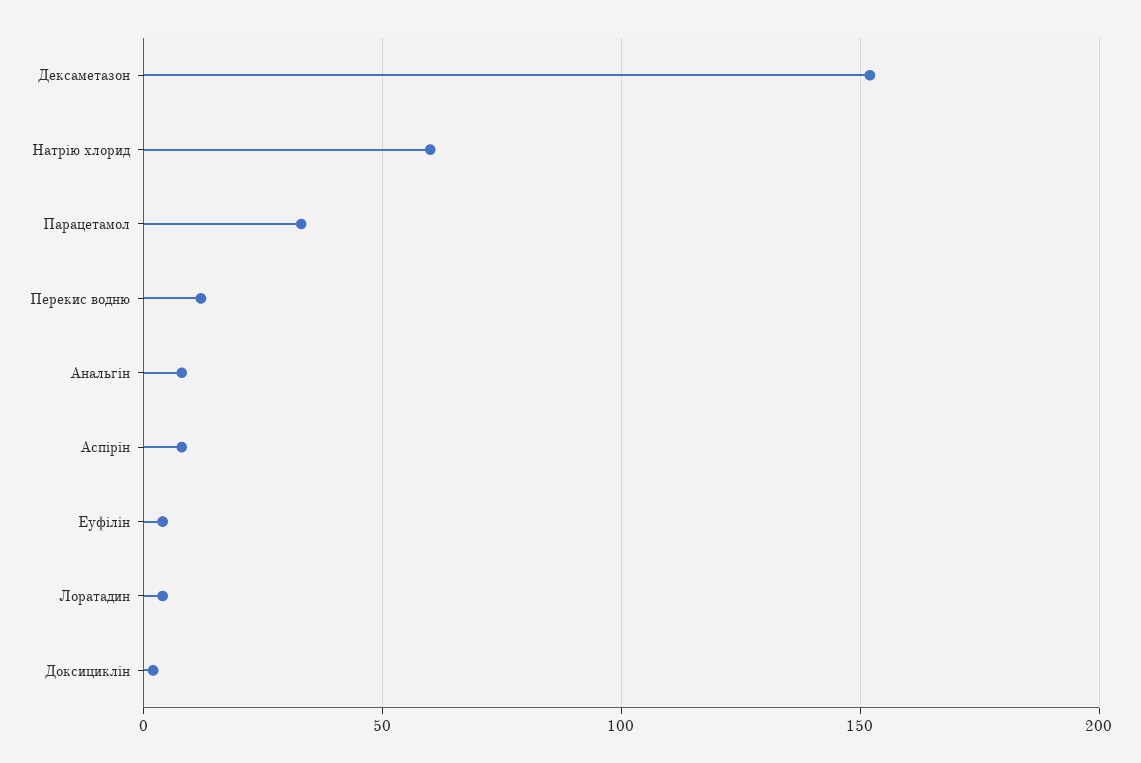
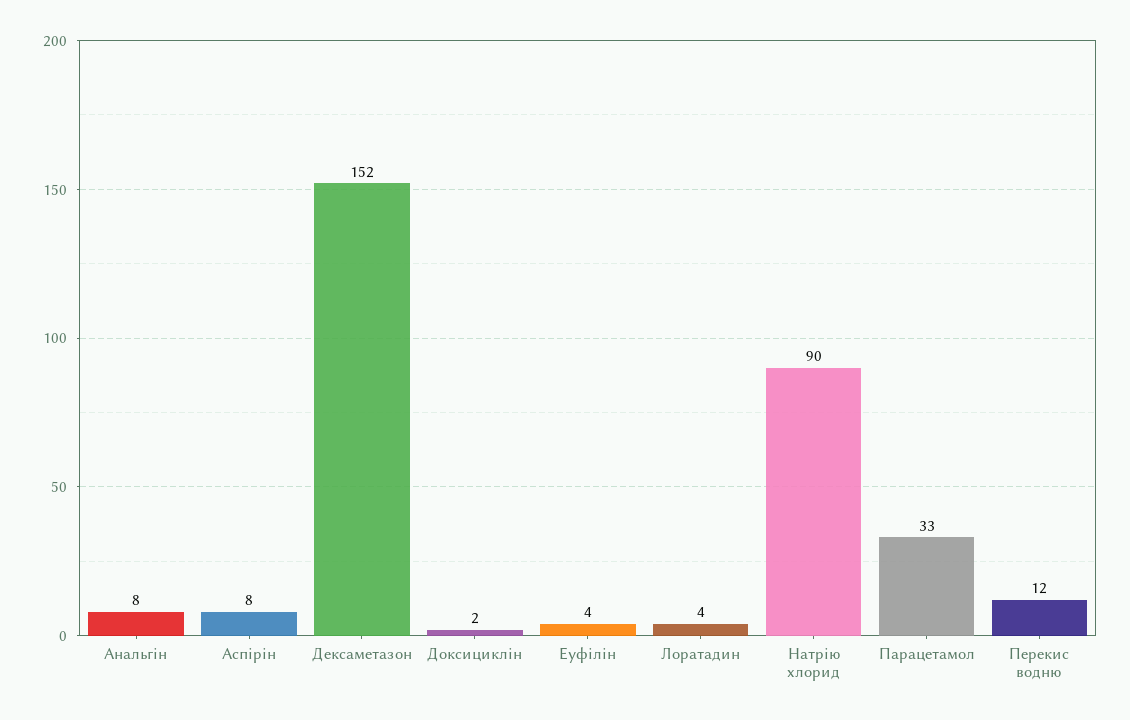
Натрію хлорид: 60 -> 90

